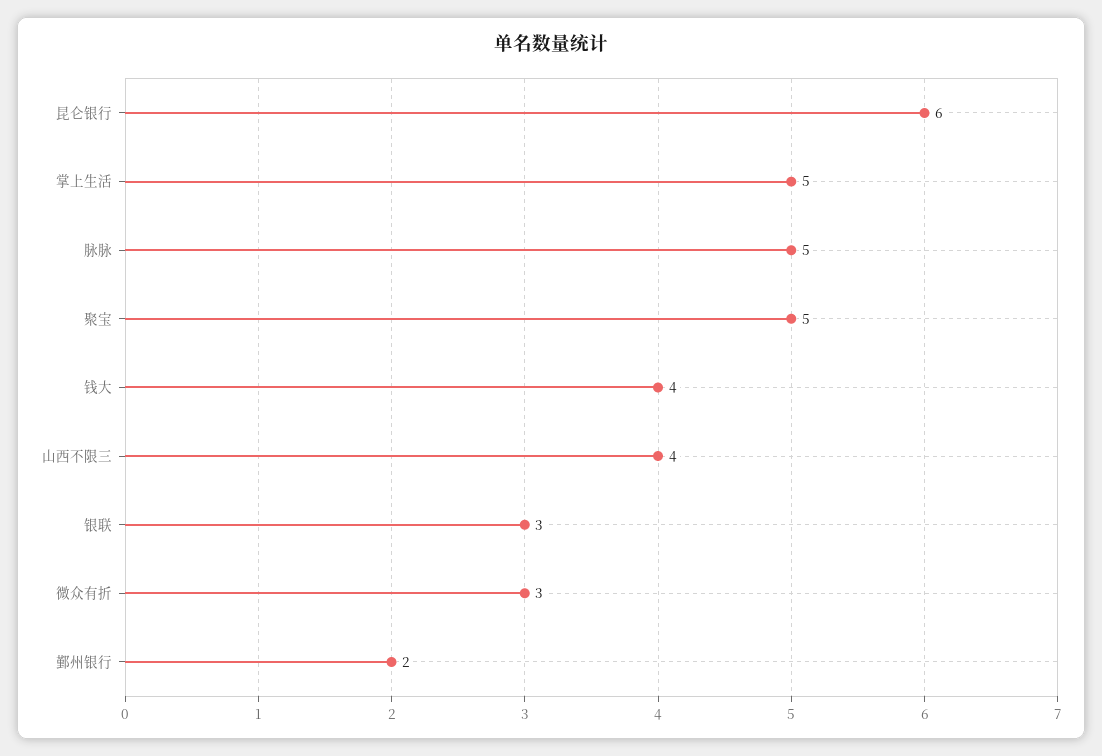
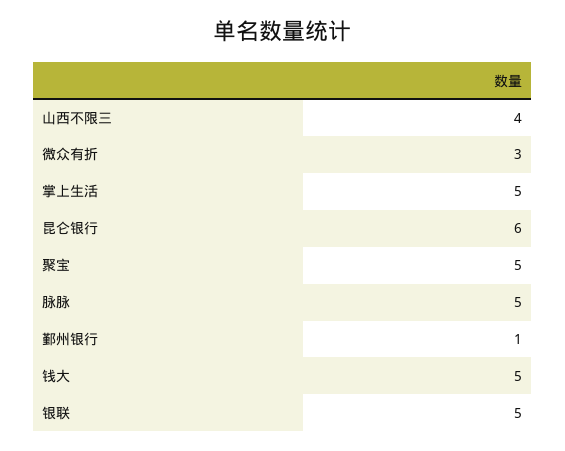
钱大: 4 -> 5
银联: 3 -> 5
鄞州银行: 2 -> 1

